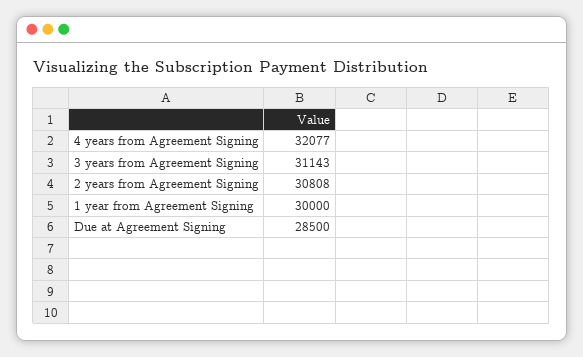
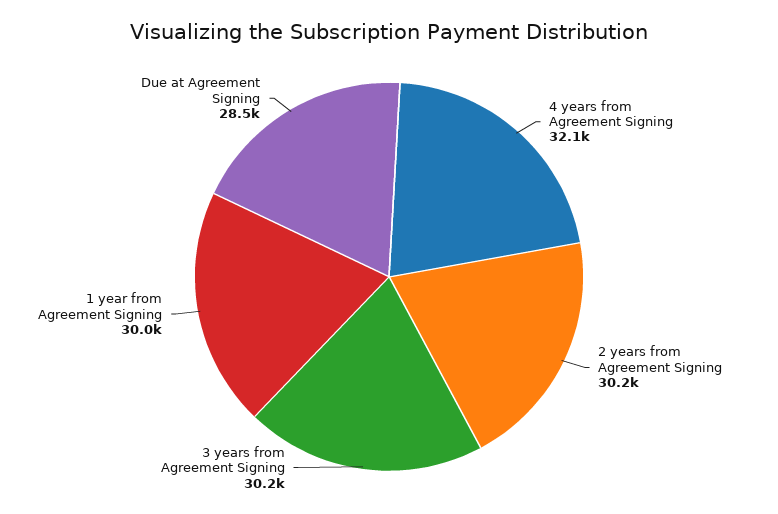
3 years from Agreement Signing: 31143 -> 30200
2 years from Agreement Signing: 30808 -> 30200

